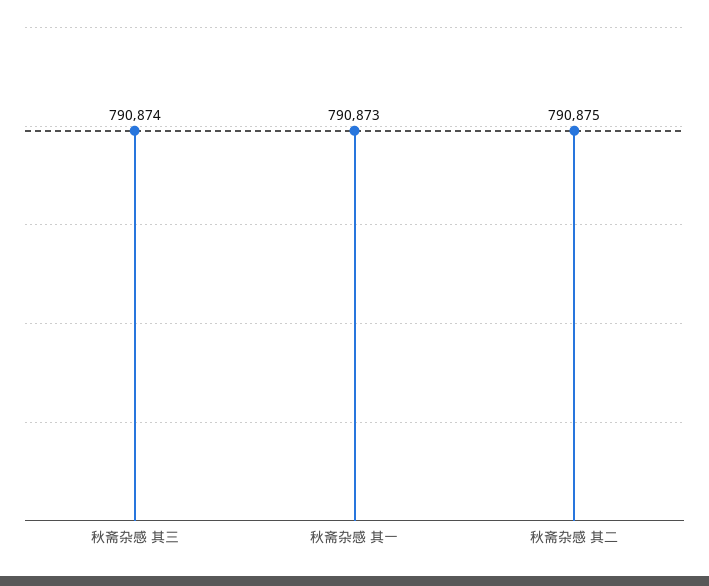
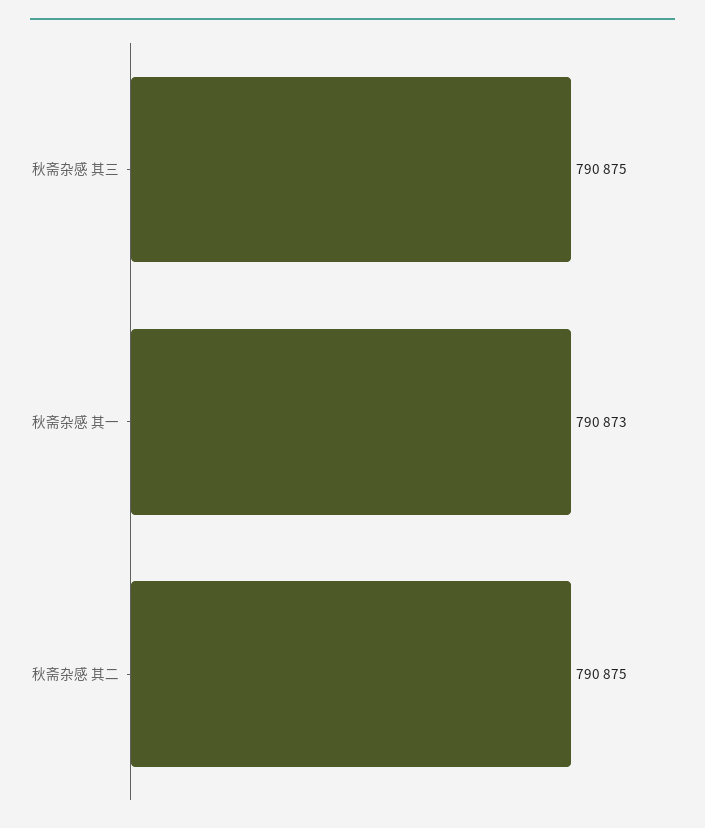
秋斋杂感 其三: 790874 -> 790875

